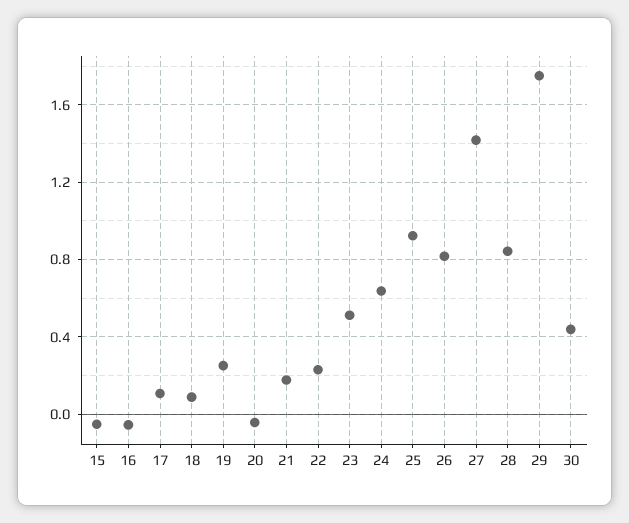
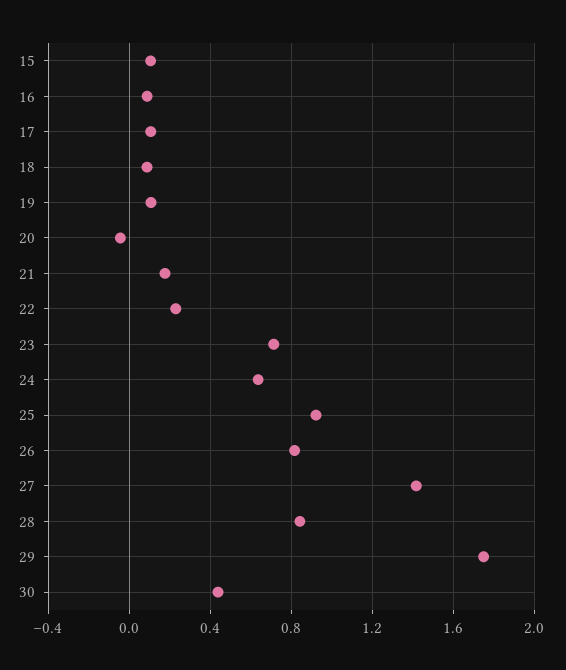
15: -0.05 -> 0.1
16: -0.05 -> 0.1
19: 0.25 -> 0.1
23: 0.5 -> 0.7

